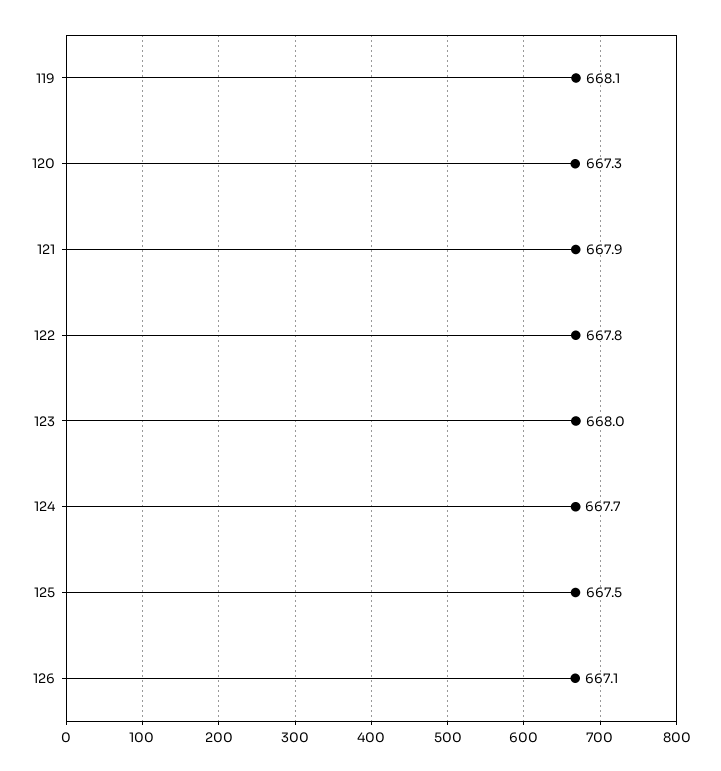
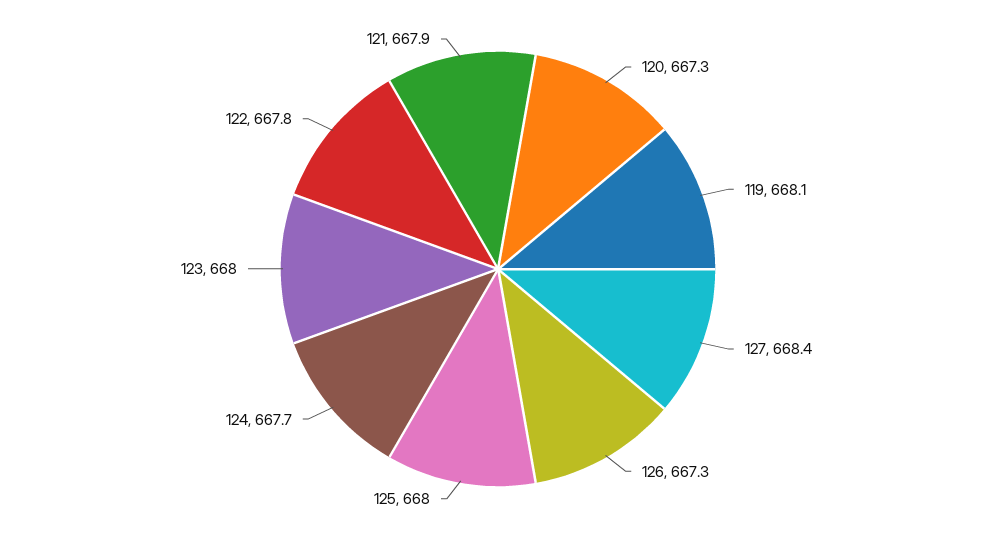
125: 667.5 -> 668
126: 667.1 -> 667.3
127: none -> 668.4

